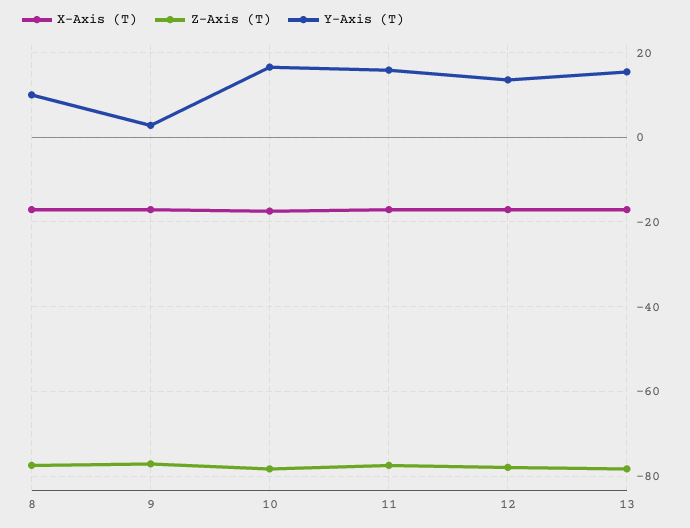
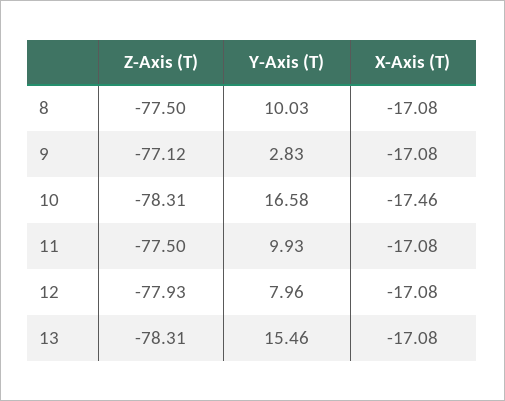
Y-Axis (T), 11: 16 -> 9.93
Y-Axis (T), 12: 14 -> 7.96

